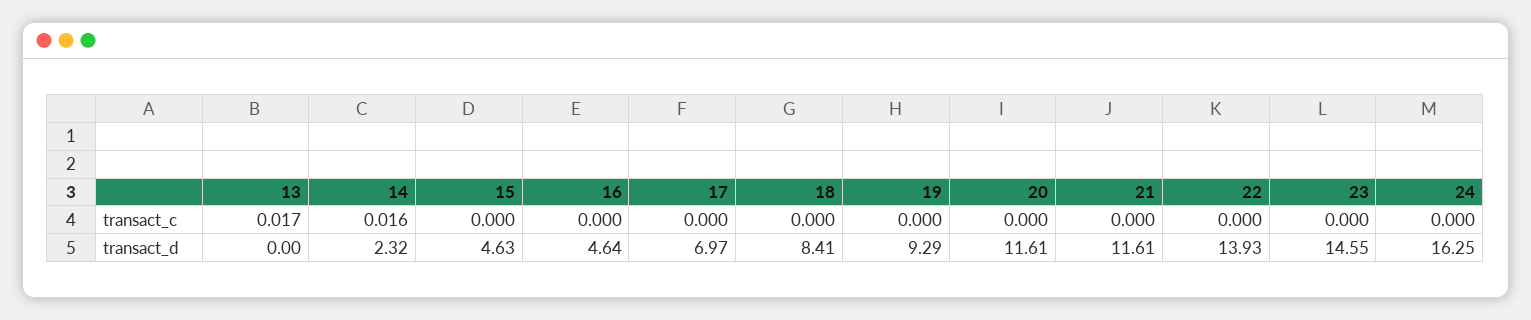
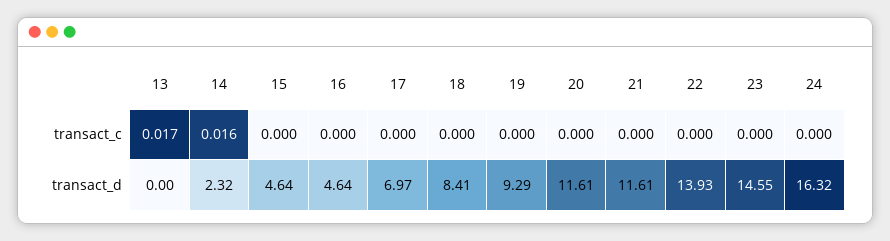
15, transact_d: 4.63 -> 4.64
24, transact_d: 16.25 -> 16.32

